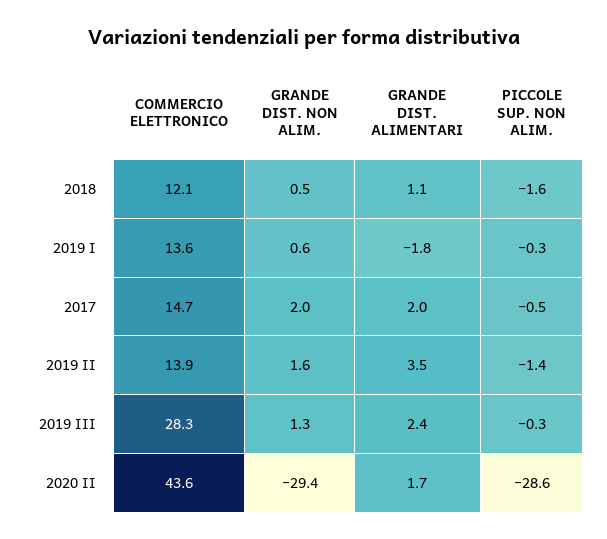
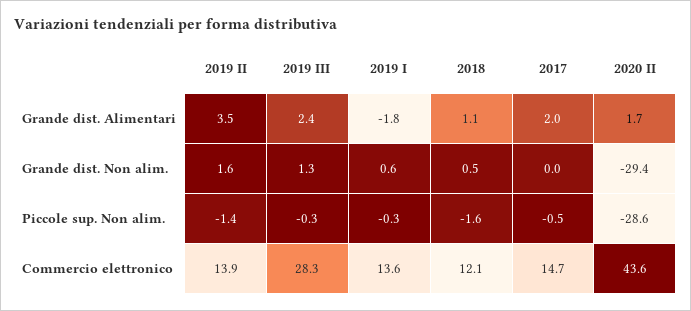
GRANDE DIST. NON ALIM., 2017: 2 -> 0

